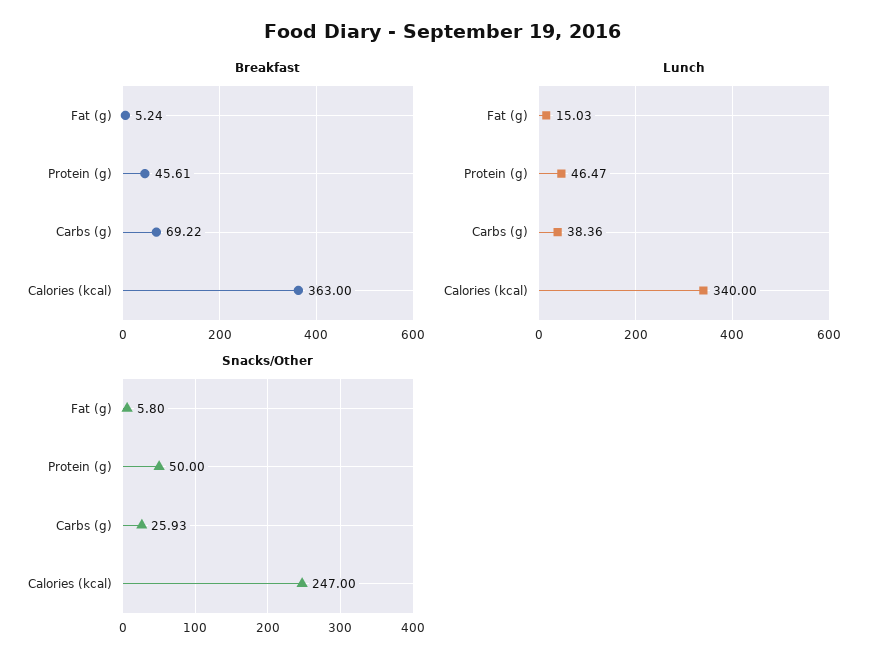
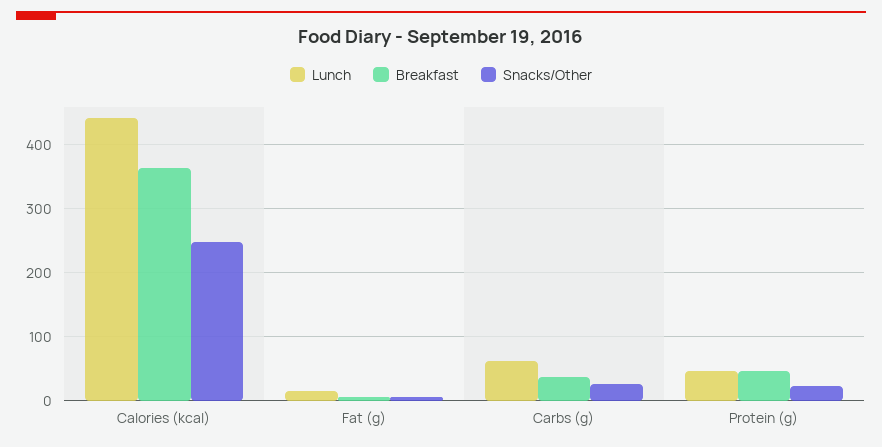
Breakfast, Carbs (g): 69.22 -> 40
Lunch, Carbs (g): 38.36 -> 60
Lunch, Calories (kcal): 340 -> 440
Snacks/Other, Protein (g): 50 -> 20

